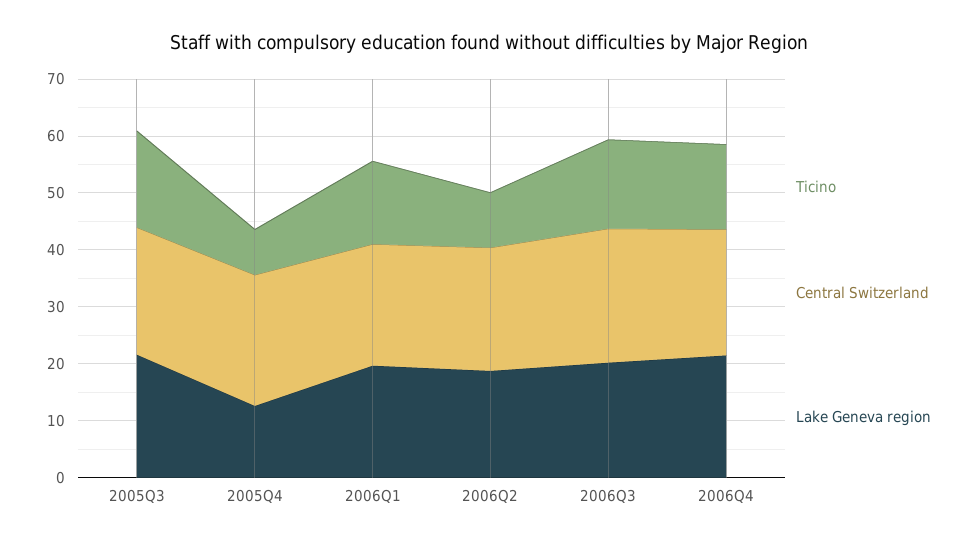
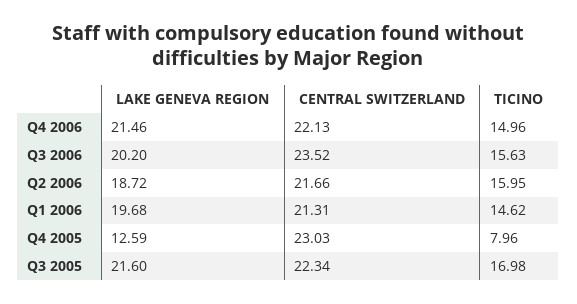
Ticino, 2006Q2: 10 -> 15.95

